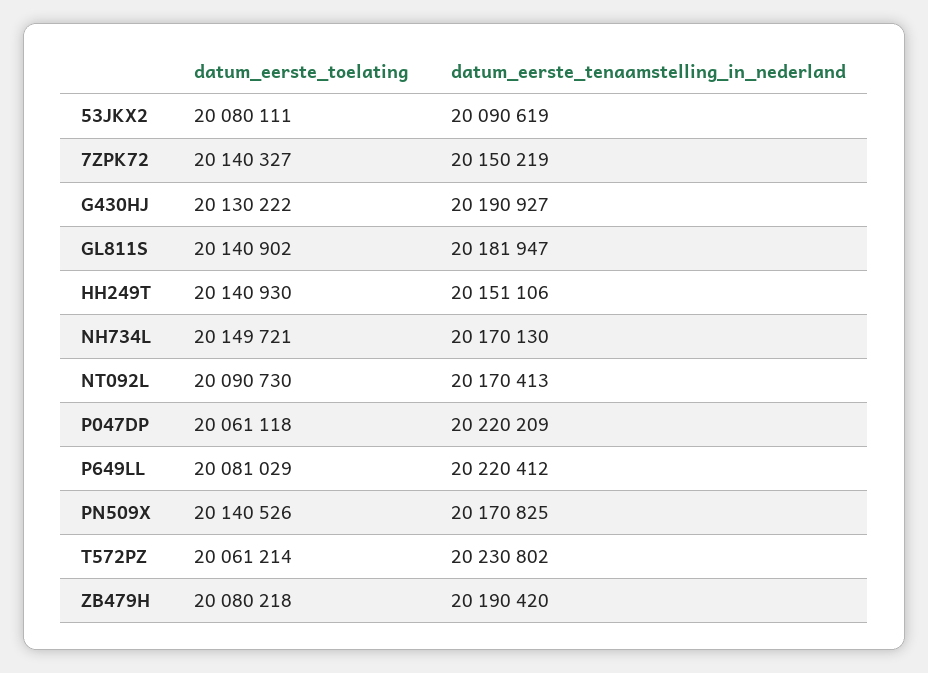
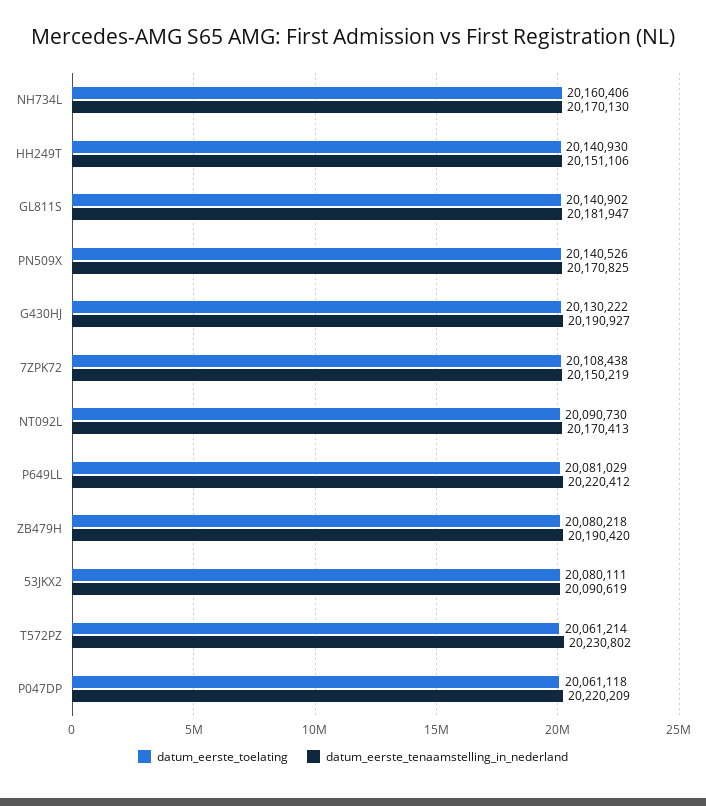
datum_eerste_toelating, 7ZPK72: 20140327 -> 20108438
datum_eerste_toelating, NH734L: 20149721 -> 20160406

